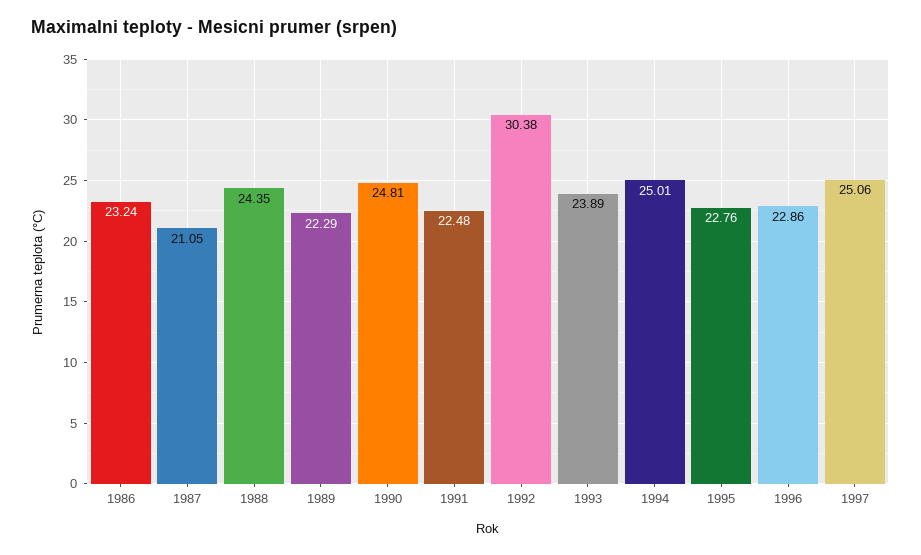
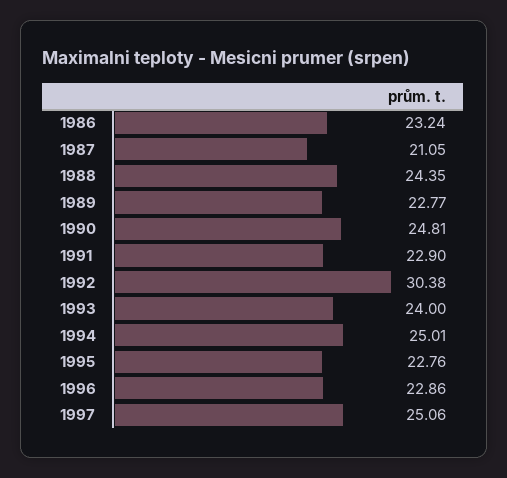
1989: 22.29 -> 22.77
1991: 22.48 -> 22.9
1993: 23.89 -> 24

